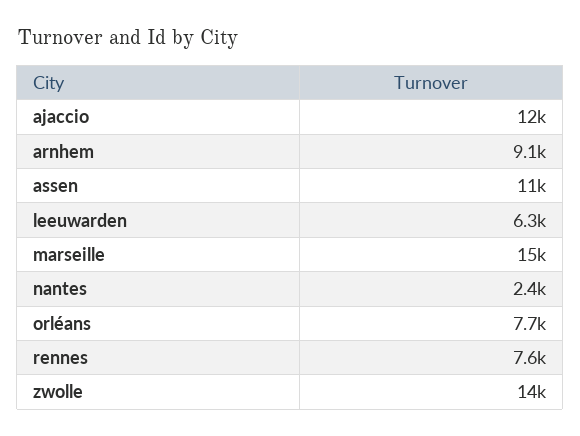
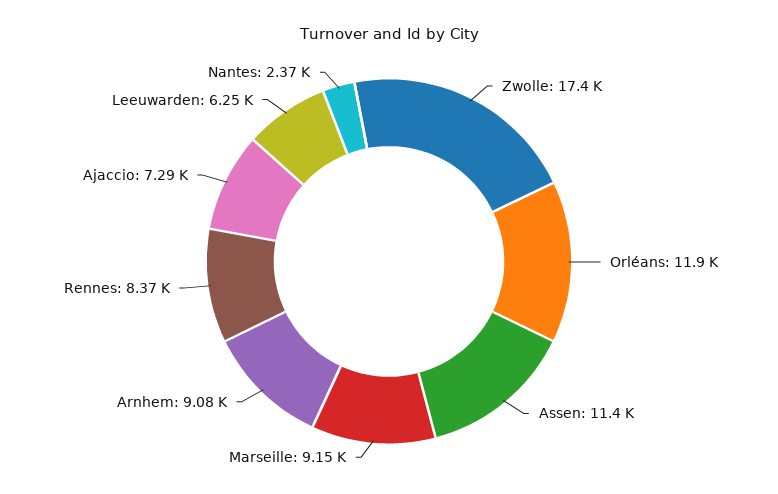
ajaccio: 12000 -> 7290
marseille: 15000 -> 9150
orléans: 7700 -> 11900
rennes: 7600 -> 8370
zwolle: 14000 -> 17400

